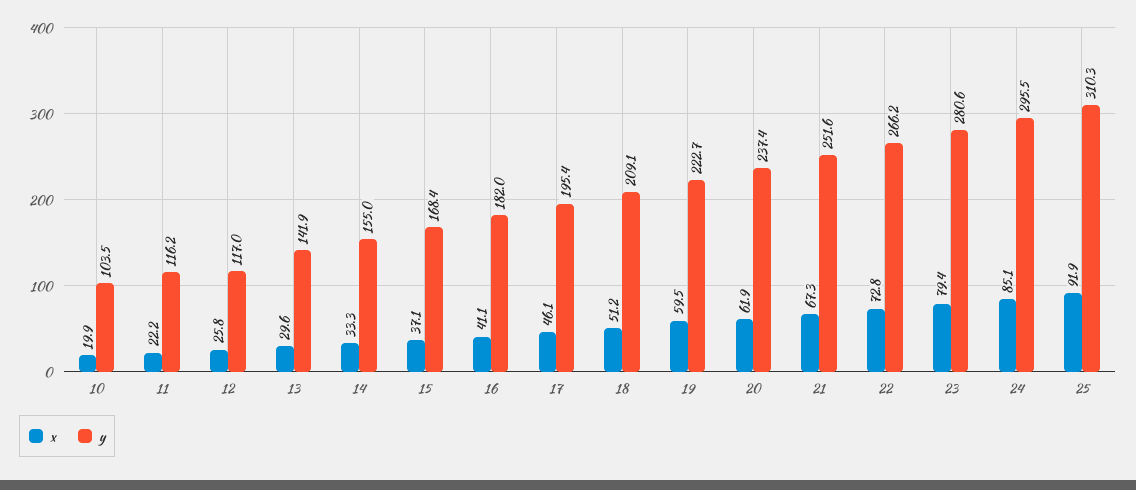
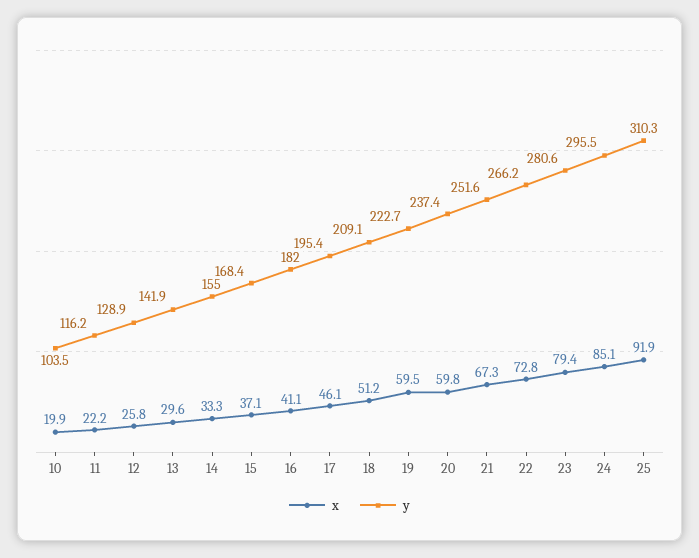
y, 12: 117 -> 128.9
x, 20: 61.9 -> 59.8

